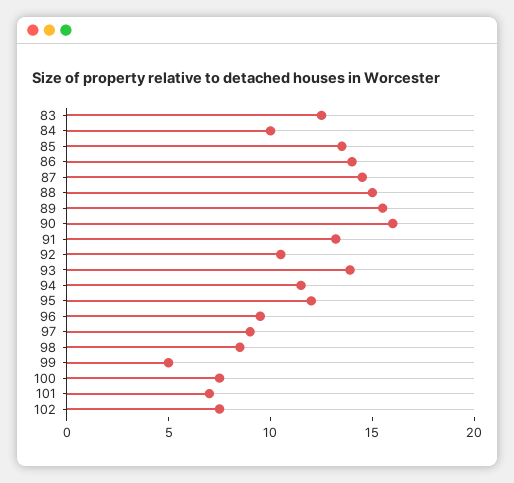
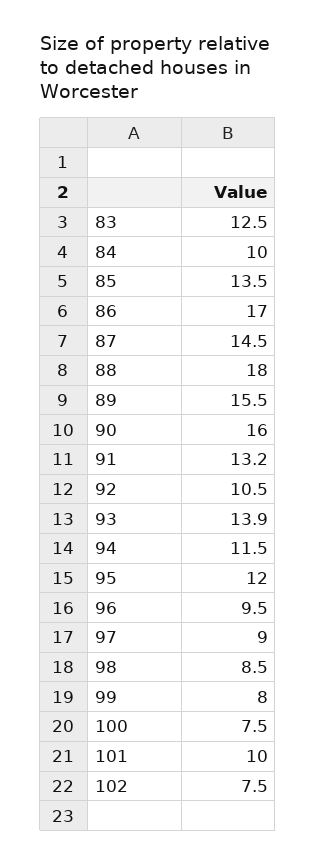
86: 14 -> 17
88: 15 -> 18
99: 5 -> 8
101: 7 -> 10

